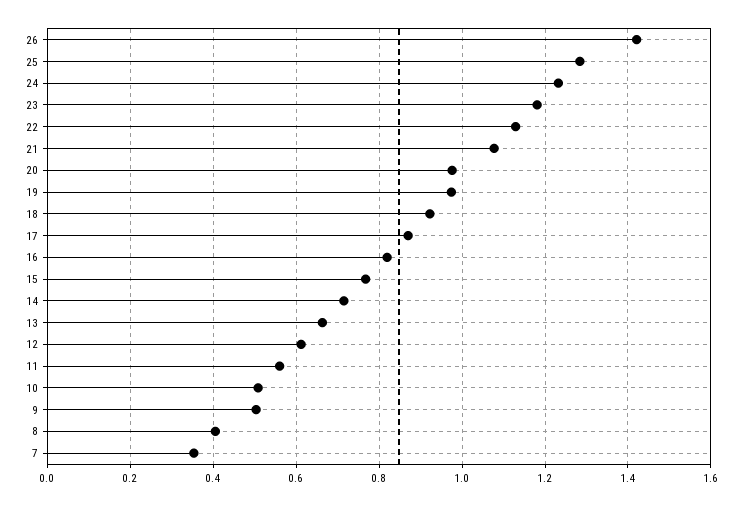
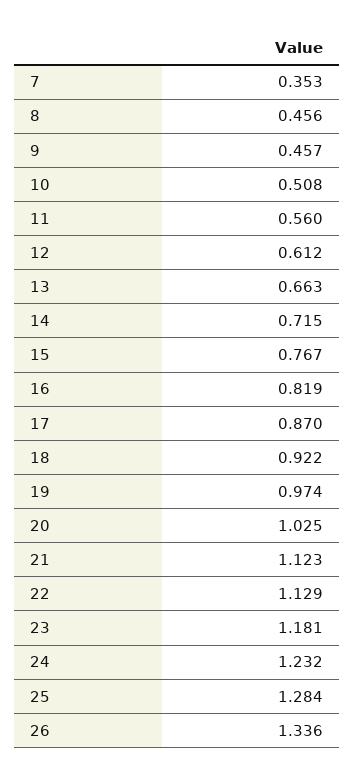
26: 1.42 -> 1.336
21: 1.08 -> 1.123
20: 0.98 -> 1.025
9: 0.5 -> 0.457
8: 0.4 -> 0.456

